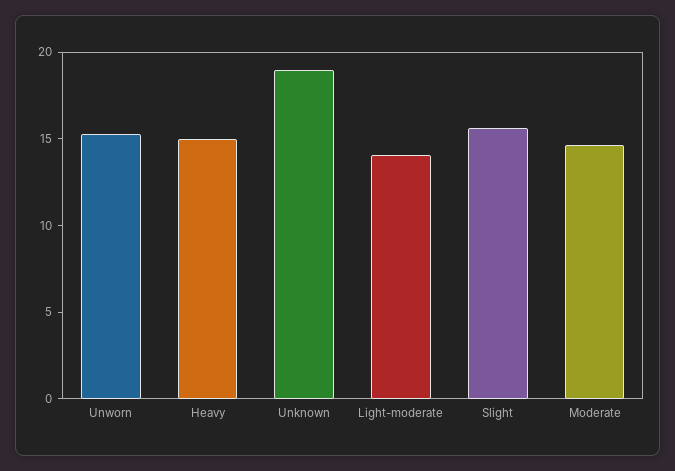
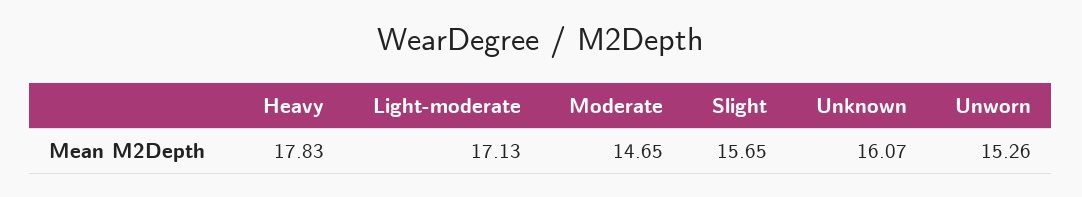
Heavy: 15 -> 17.83
Unknown: 19 -> 16.07
Light-moderate: 14 -> 17.13

